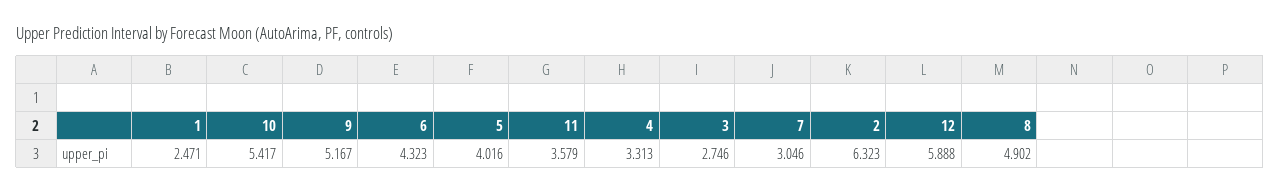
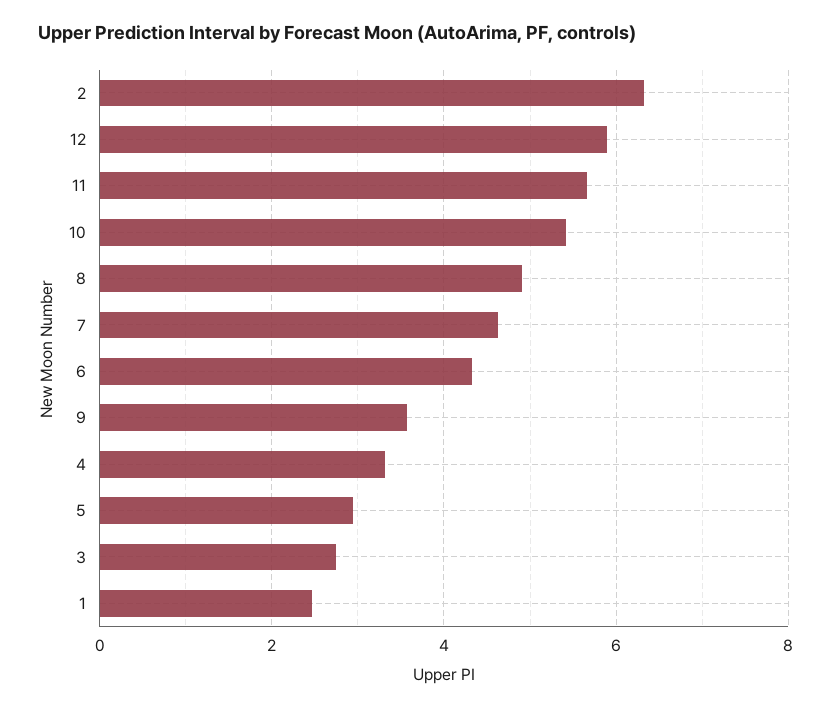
9: 5.167 -> 3.6
5: 4.016 -> 3
11: 3.579 -> 5.6
7: 3.046 -> 4.6

